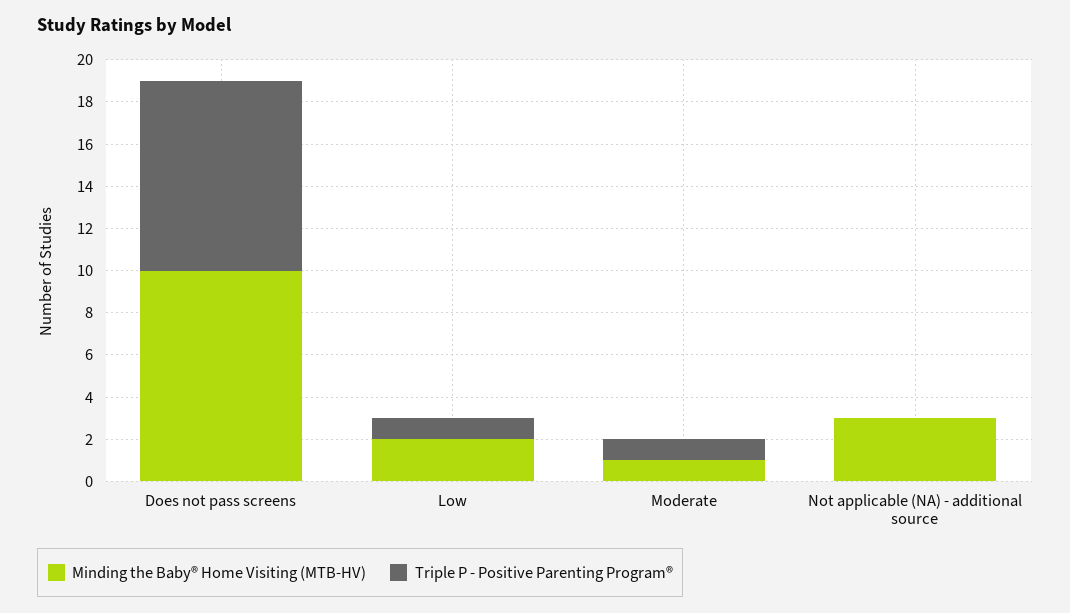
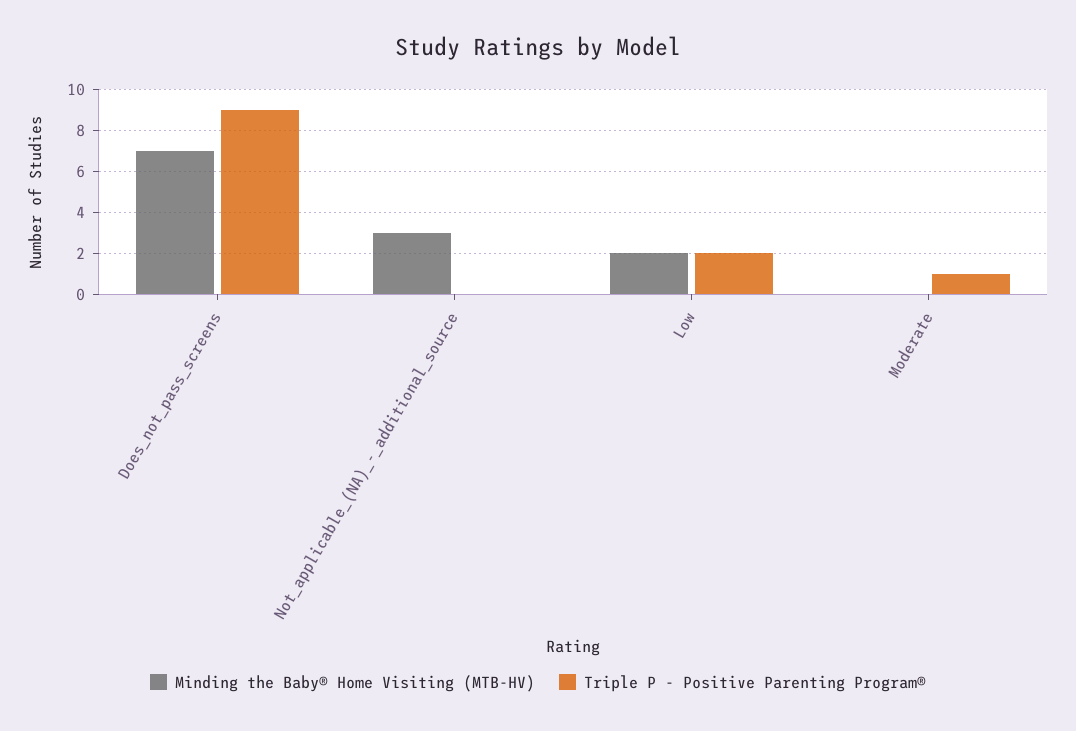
Minding the Baby® Home Visiting (MTB-HV), Does not pass screens: 10 -> 7
Triple P - Positive Parenting Program®, Low: 1 -> 2
Minding the Baby® Home Visiting (MTB-HV), Moderate: 1 -> 0

